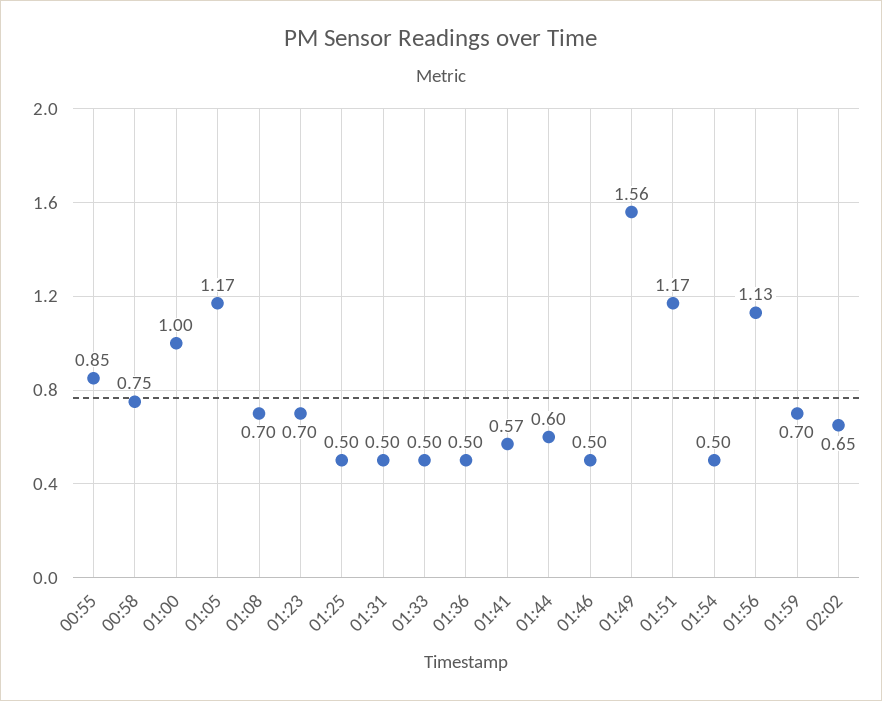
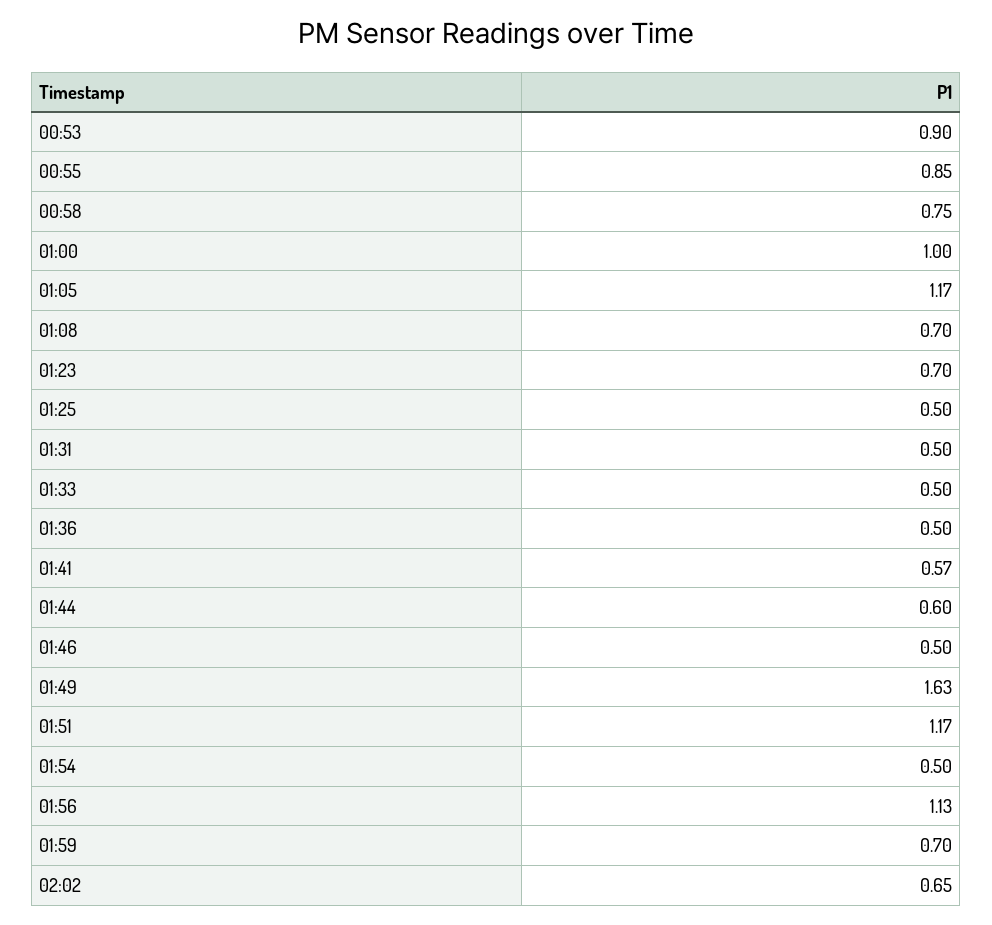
01:49: 1.56 -> 1.63
00:53: none -> 0.9

